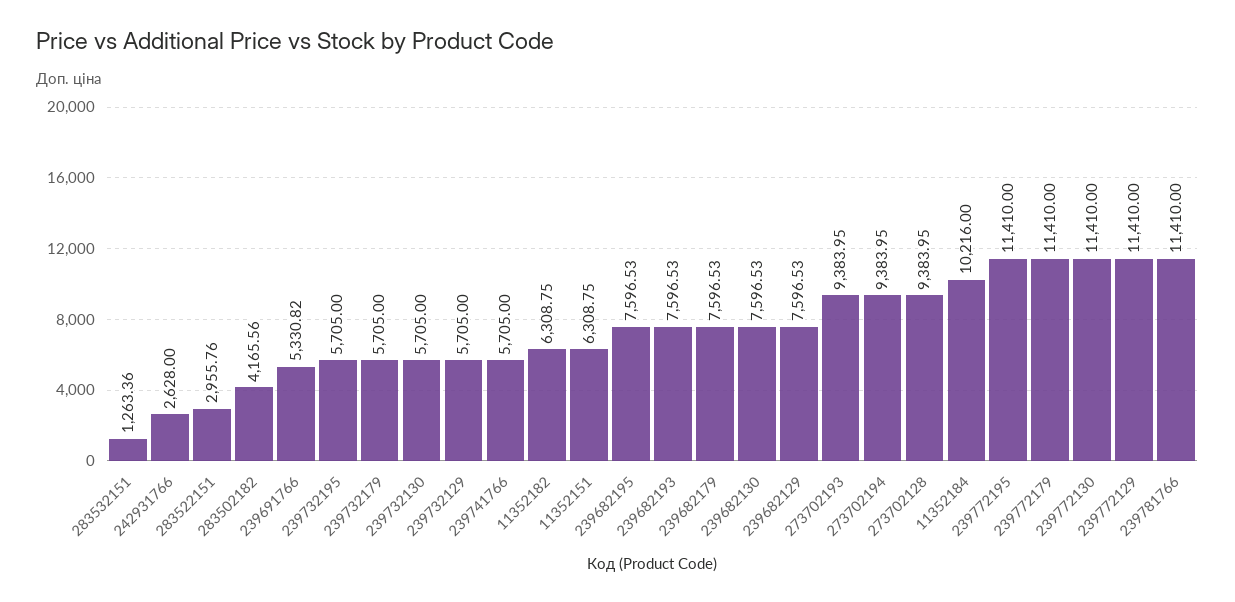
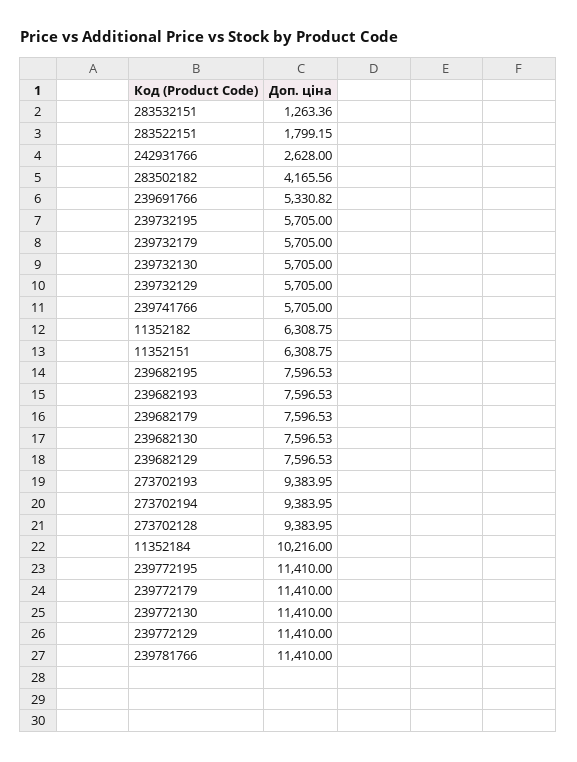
283522151: 2955.76 -> 1799.15

